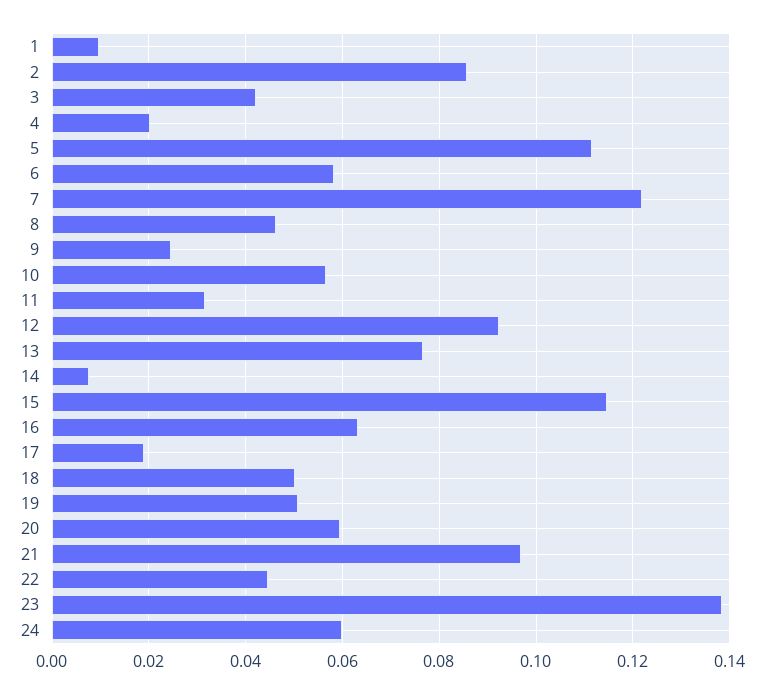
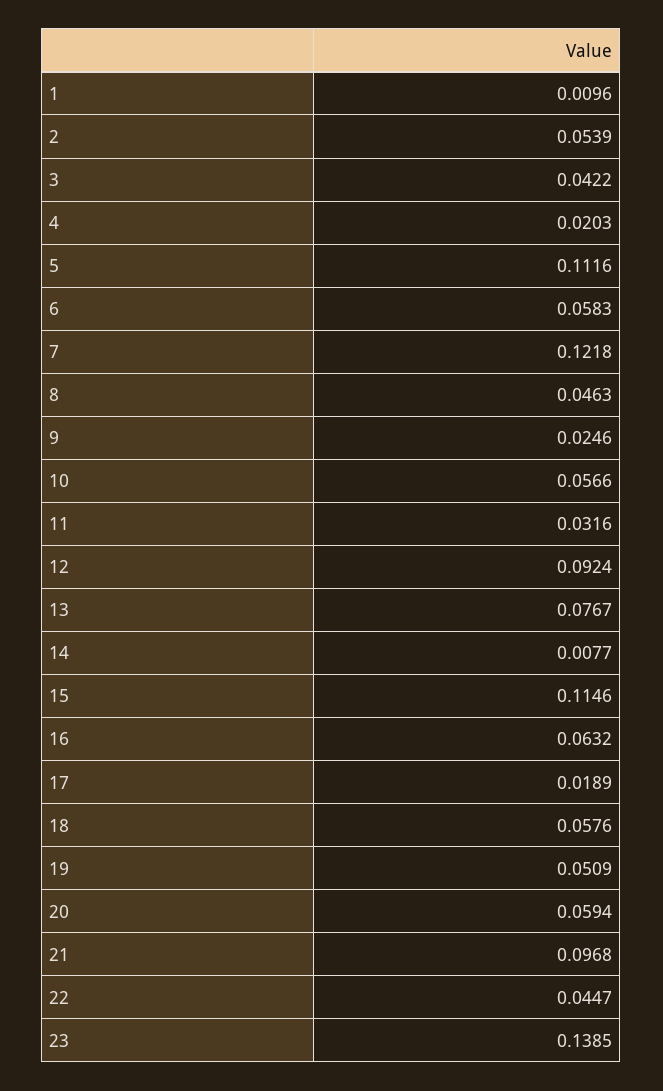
2: 0.086 -> 0.0539
18: 0.05 -> 0.0576
24: 0.06 -> none

